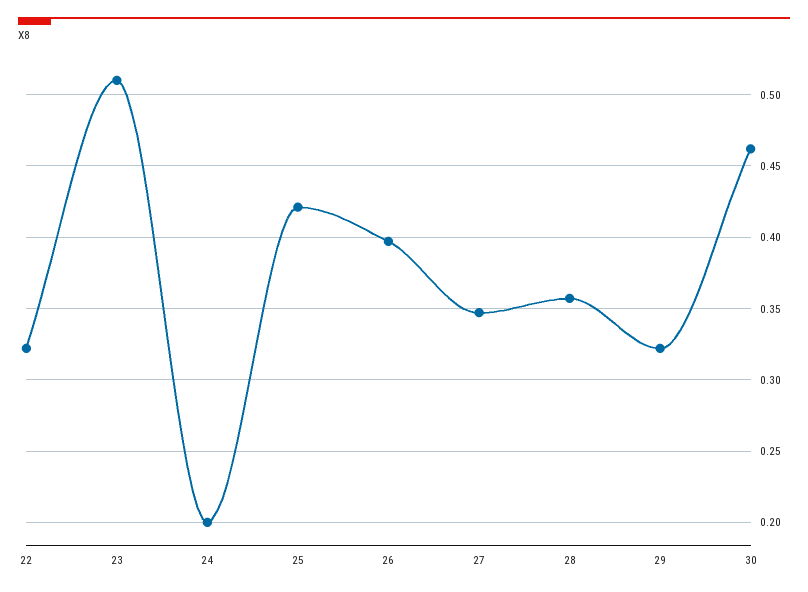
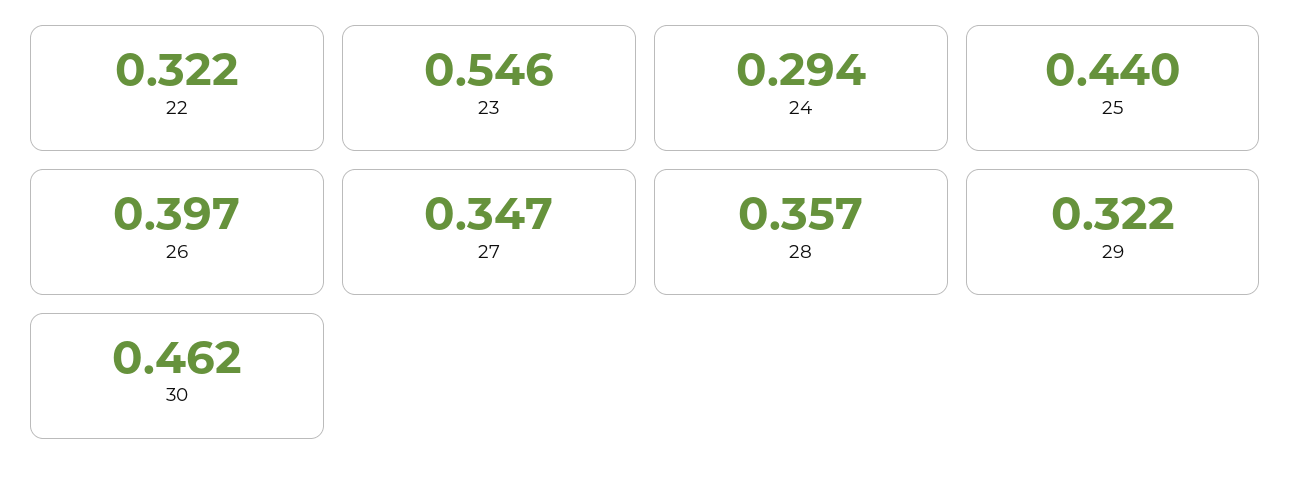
23: 0.51 -> 0.546
24: 0.2 -> 0.294
25: 0.42 -> 0.44

